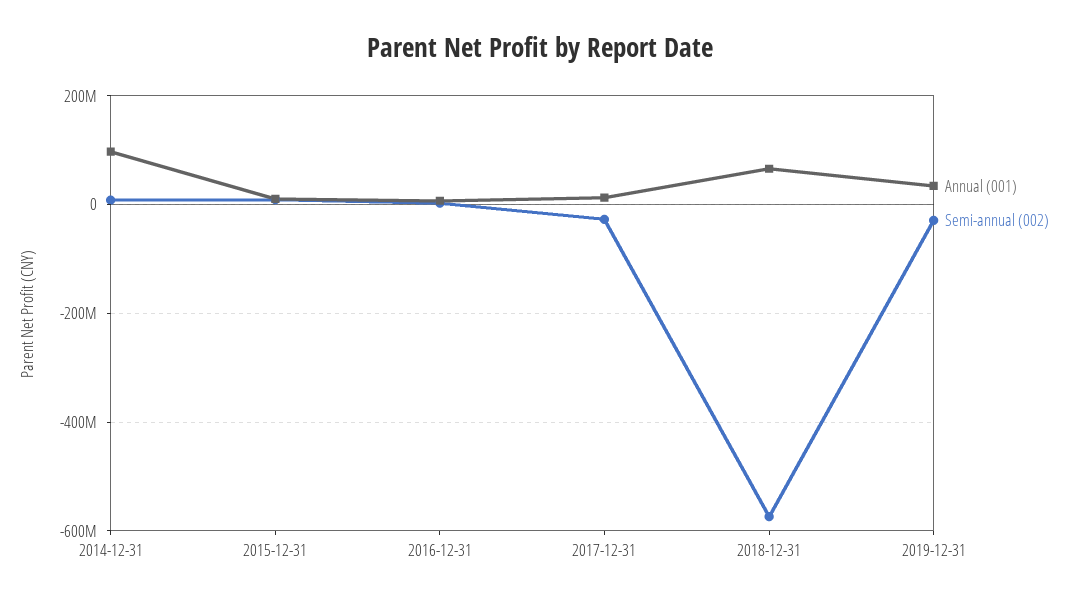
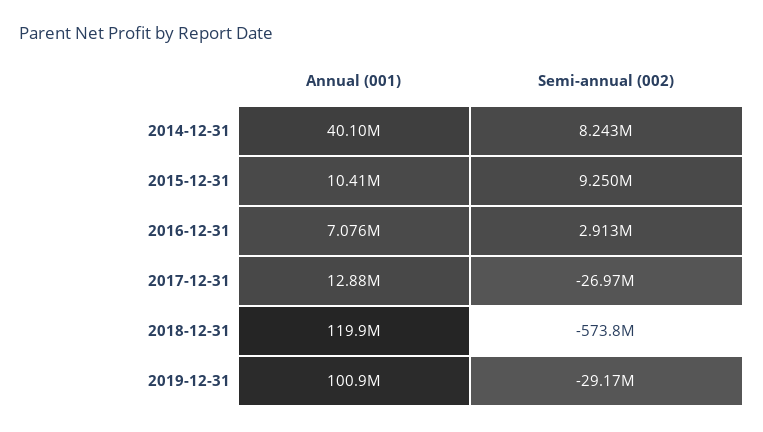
Annual (001), 2014-12-31: 100000000 -> 40100000
Annual (001), 2018-12-31: 60000000 -> 119900000
Annual (001), 2019-12-31: 40000000 -> 100900000

